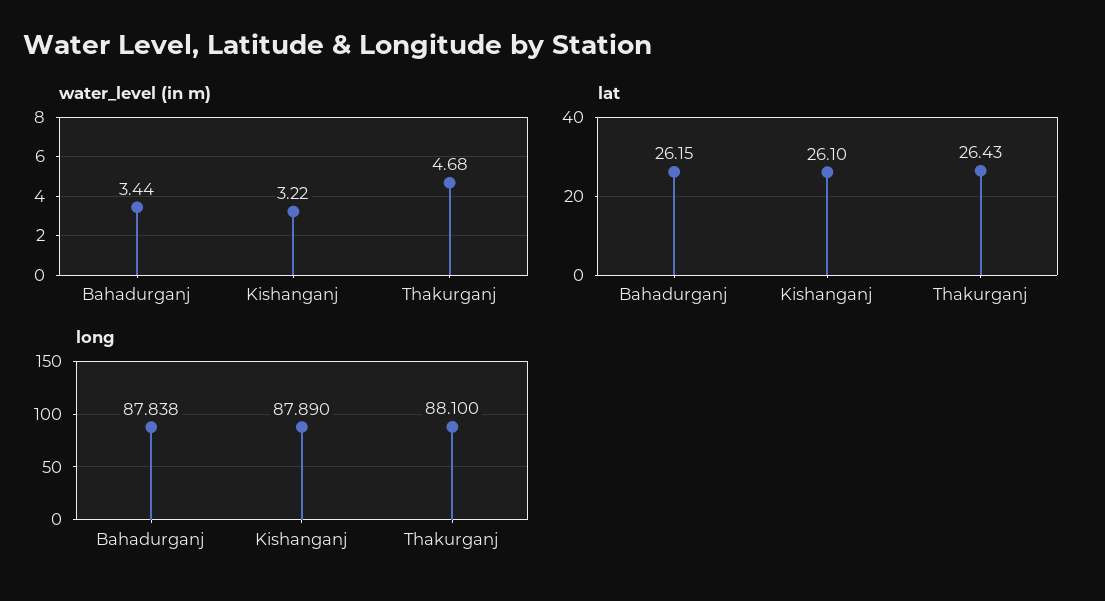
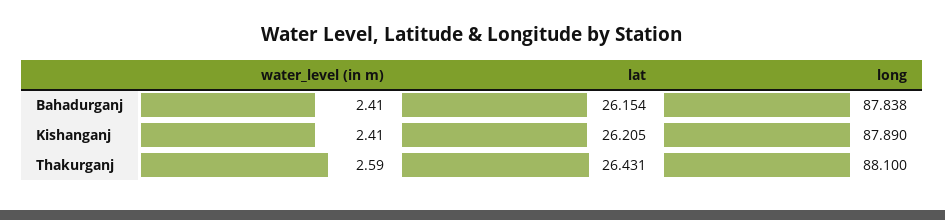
water_level (in m), Bahadurganj: 3.44 -> 2.41
water_level (in m), Kishanganj: 3.22 -> 2.41
water_level (in m), Thakurganj: 4.68 -> 2.59
lat, Kishanganj: 26.1 -> 26.205

